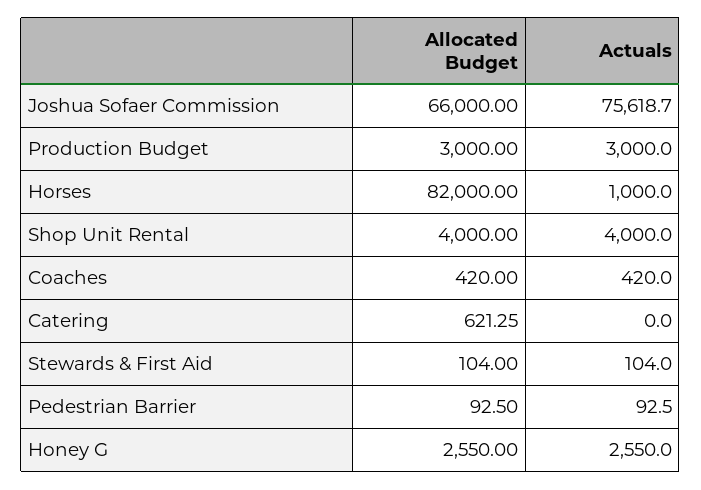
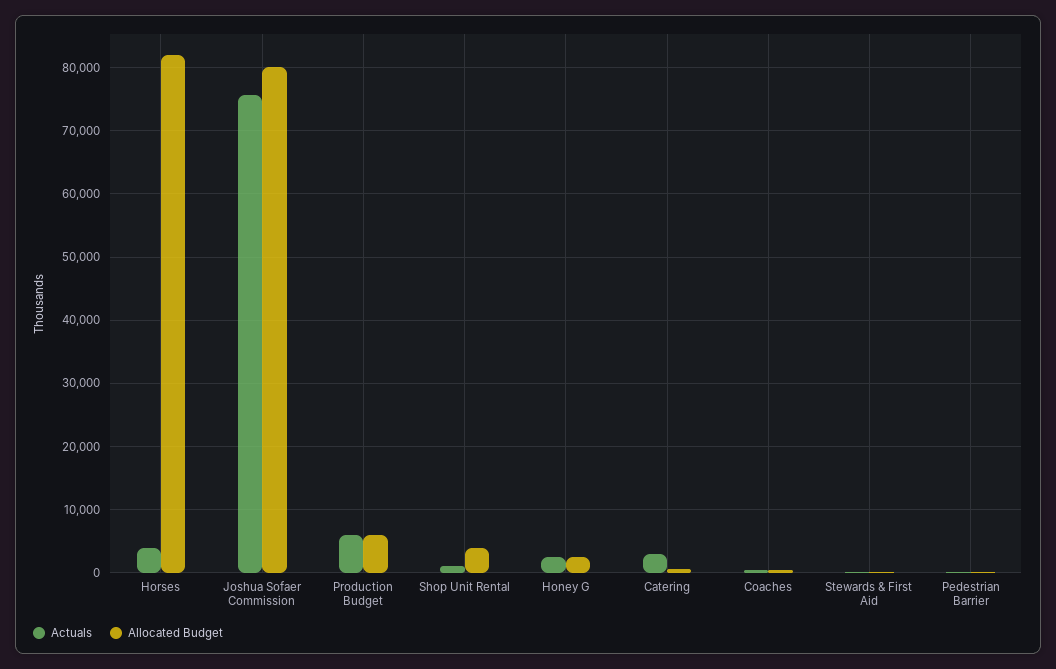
Allocated Budget, Joshua Sofaer Commission: 66000 -> 80000
Allocated Budget, Production Budget: 3000 -> 6000
Actuals, Production Budget: 3000 -> 6000
Actuals, Horses: 1000 -> 4000
Actuals, Shop Unit Rental: 4000 -> 1000
Actuals, Catering: 0 -> 3000

